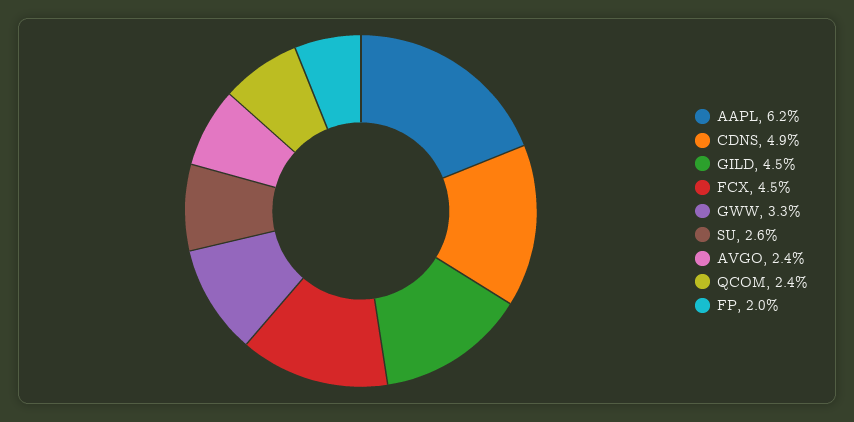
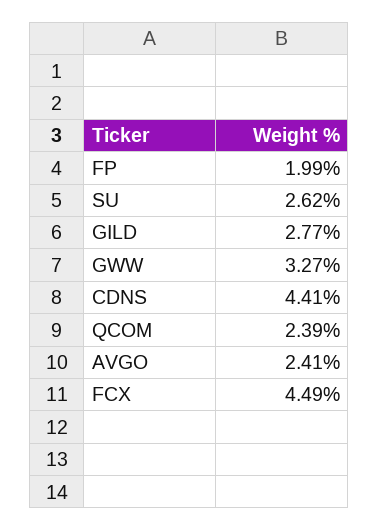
AAPL: 6.2 -> none
CDNS: 4.9 -> 4.41
GILD: 4.5 -> 2.77

